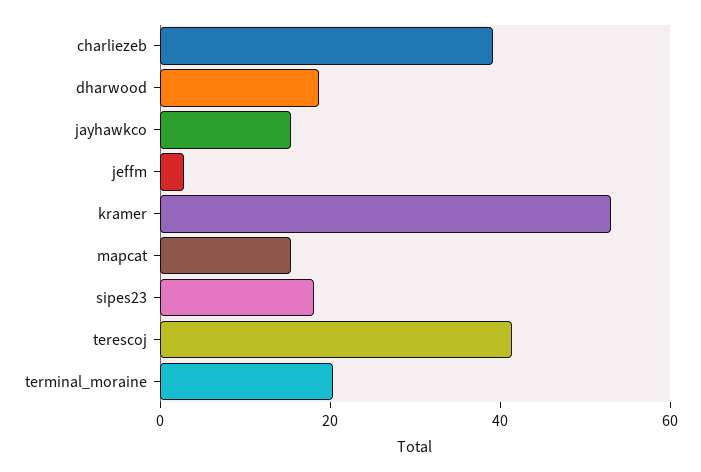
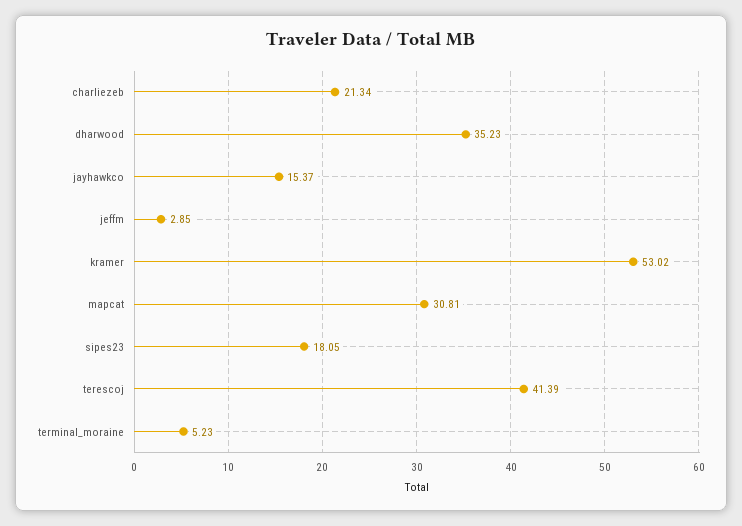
charliezeb: 40 -> 21.34
dharwood: 20 -> 35.23
mapcat: 15 -> 30.81
terminal_moraine: 20 -> 5.23

